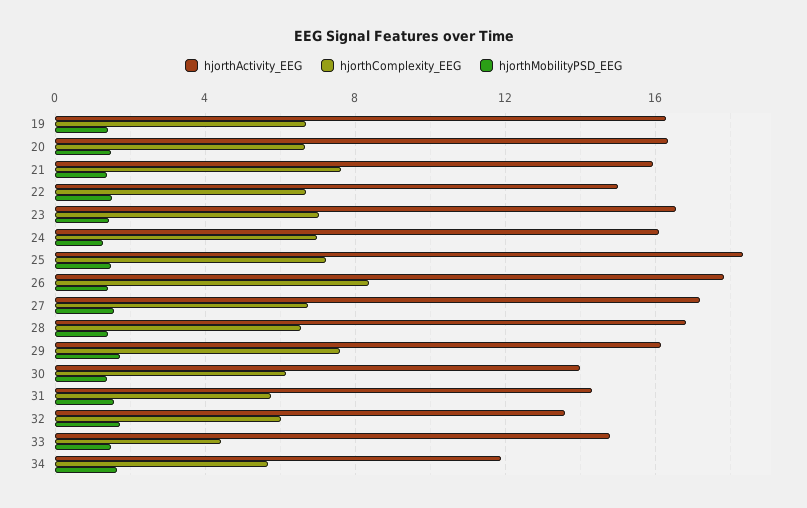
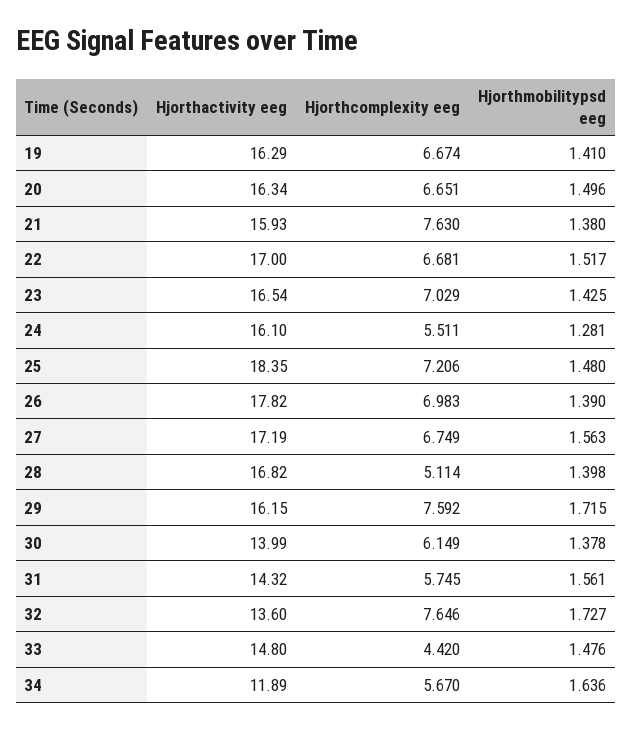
hjorthActivity_EEG, 22: 15 -> 17
hjorthComplexity_EEG, 24: 7 -> 5.511
hjorthComplexity_EEG, 26: 8.5 -> 6.983
hjorthComplexity_EEG, 28: 6.5 -> 5.114
hjorthComplexity_EEG, 32: 6 -> 7.646

